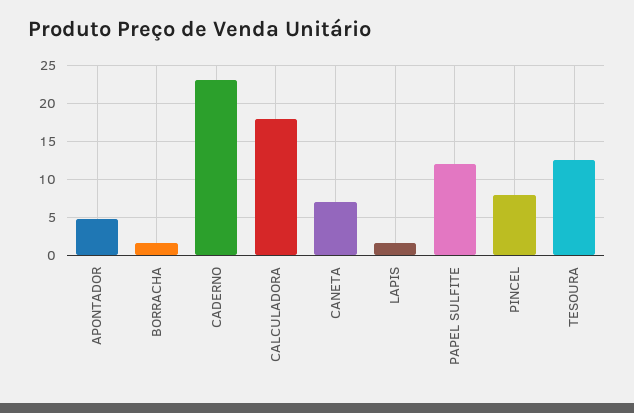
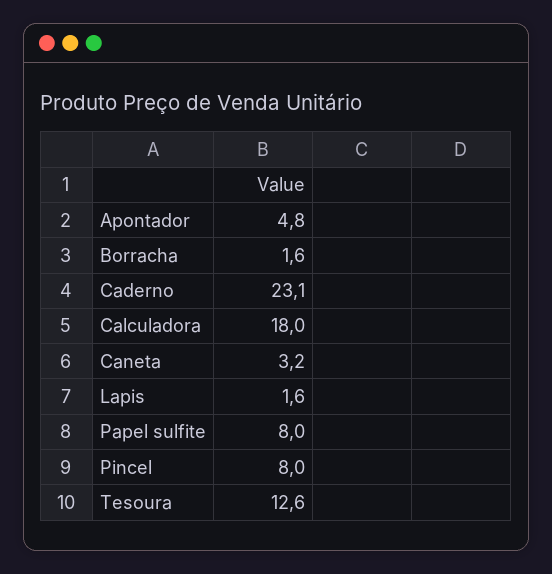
CANETA: 7 -> 3.2
PAPEL SULFITE: 12 -> 8

